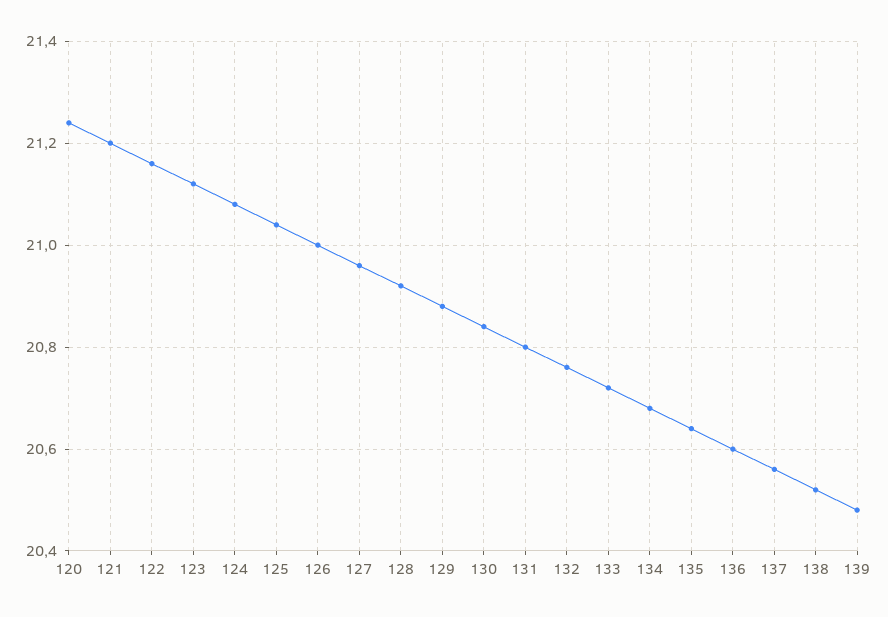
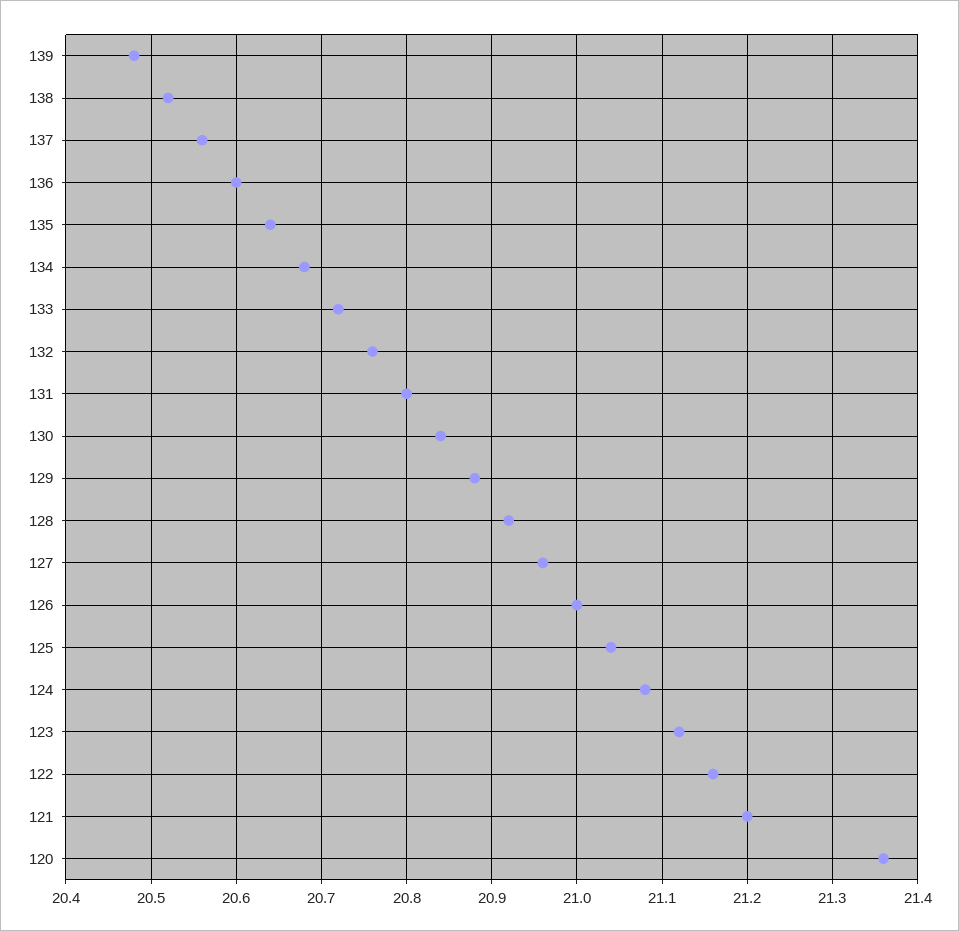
120: 21.25 -> 21.36

